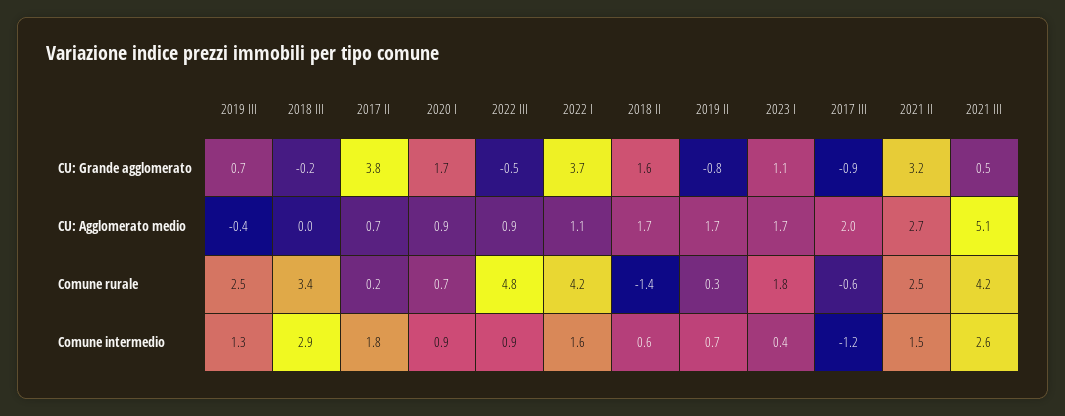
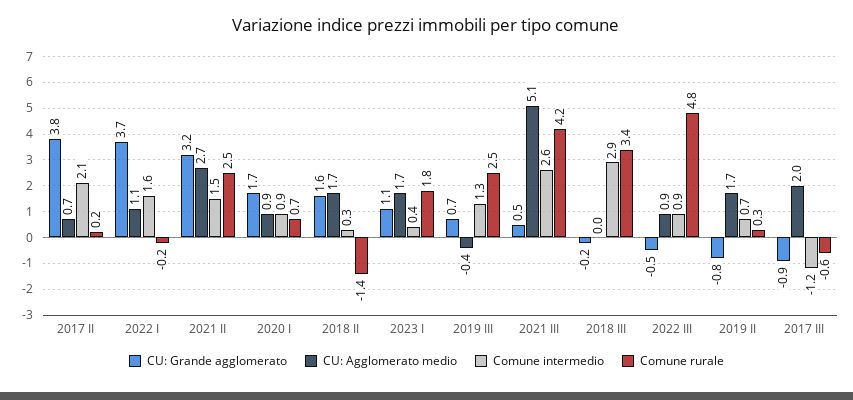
Comune rurale, 2022 I: 4.2 -> -0.2
Comune intermedio, 2017 II: 1.8 -> 2.1
Comune intermedio, 2018 II: 0.6 -> 0.3

